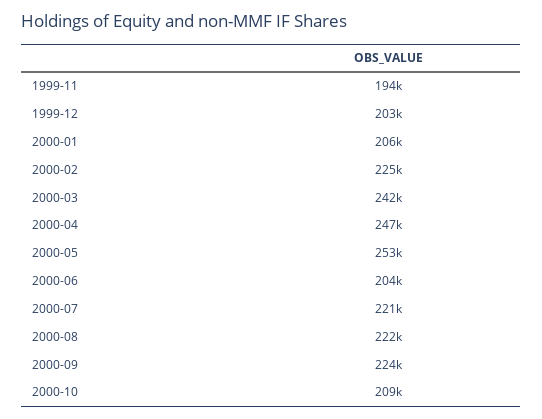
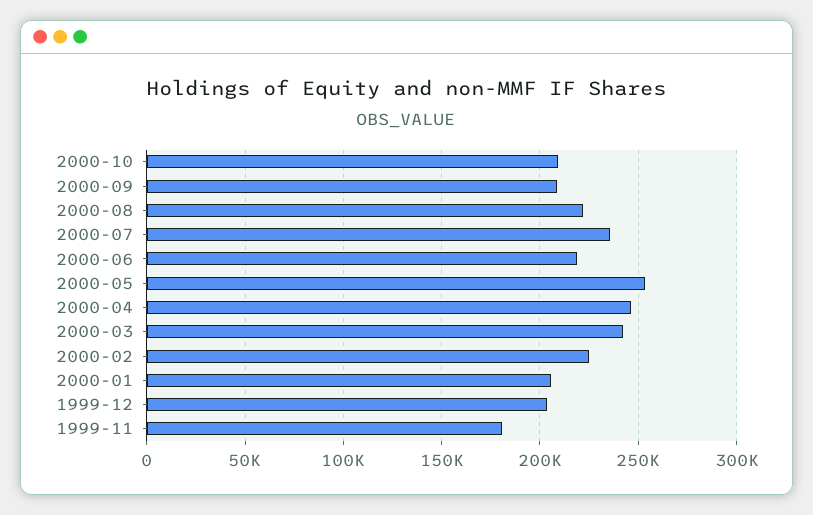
1999-11: 194000 -> 180000
2000-06: 204000 -> 220000
2000-07: 221000 -> 235000
2000-09: 224000 -> 210000

